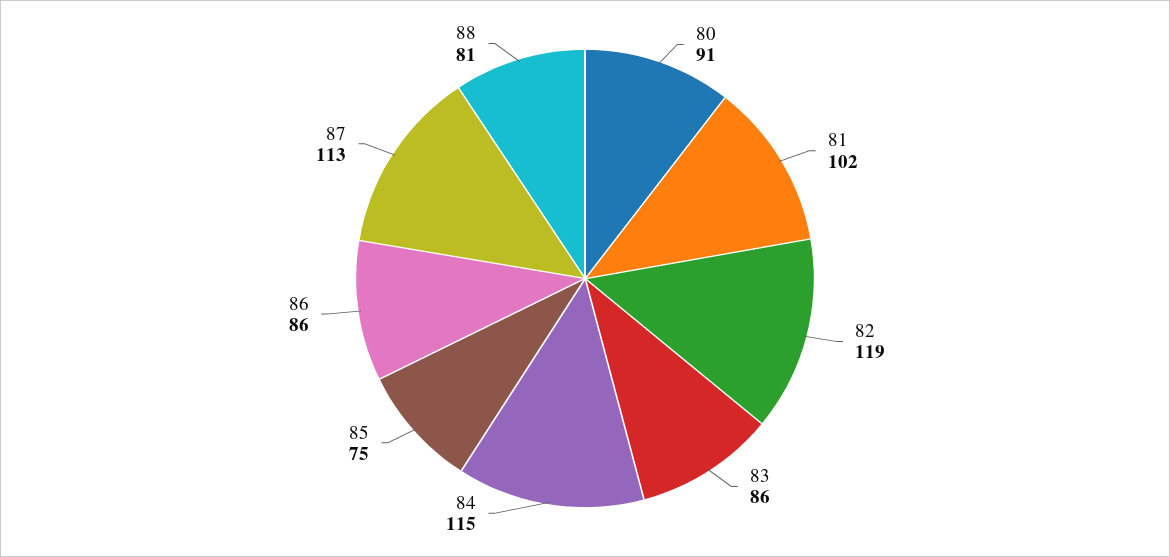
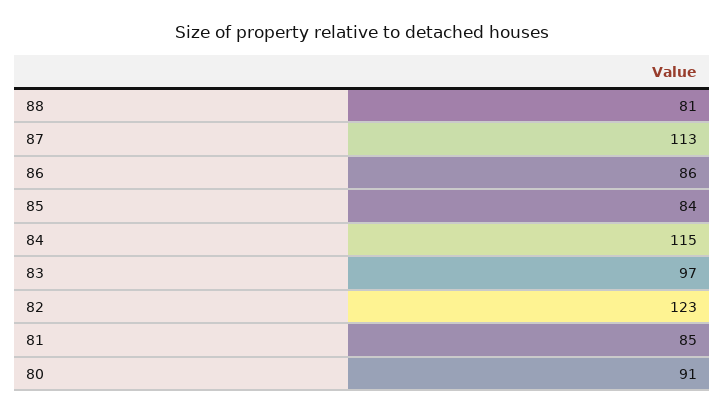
81: 102 -> 85
82: 119 -> 123
83: 86 -> 97
85: 75 -> 84

